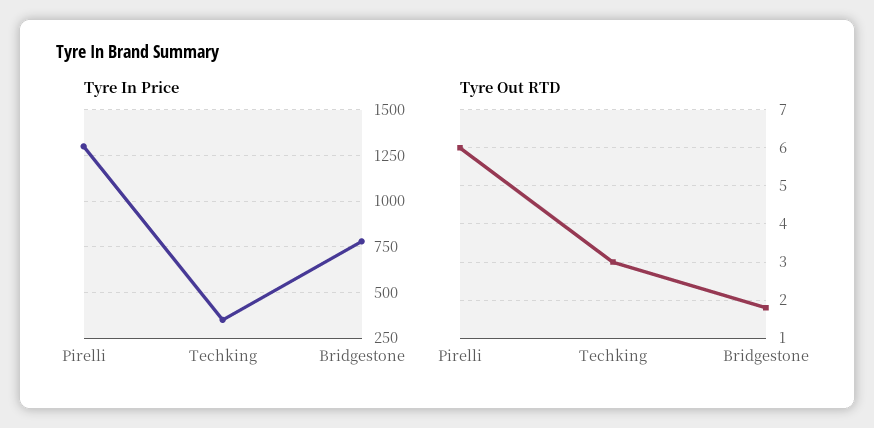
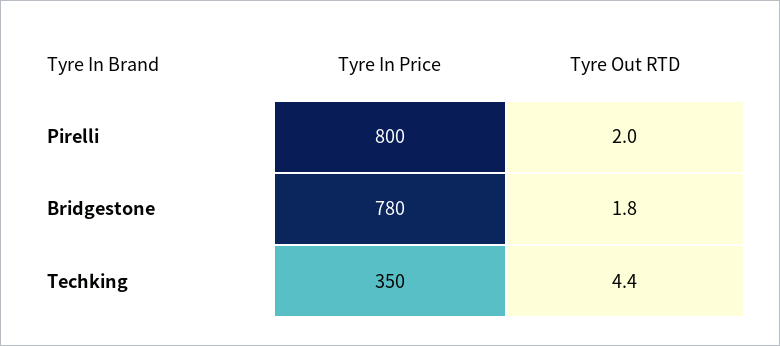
Tyre In Price, Pirelli: 1300 -> 800
Tyre Out RTD, Pirelli: 6 -> 2
Tyre Out RTD, Techking: 3 -> 4.4

